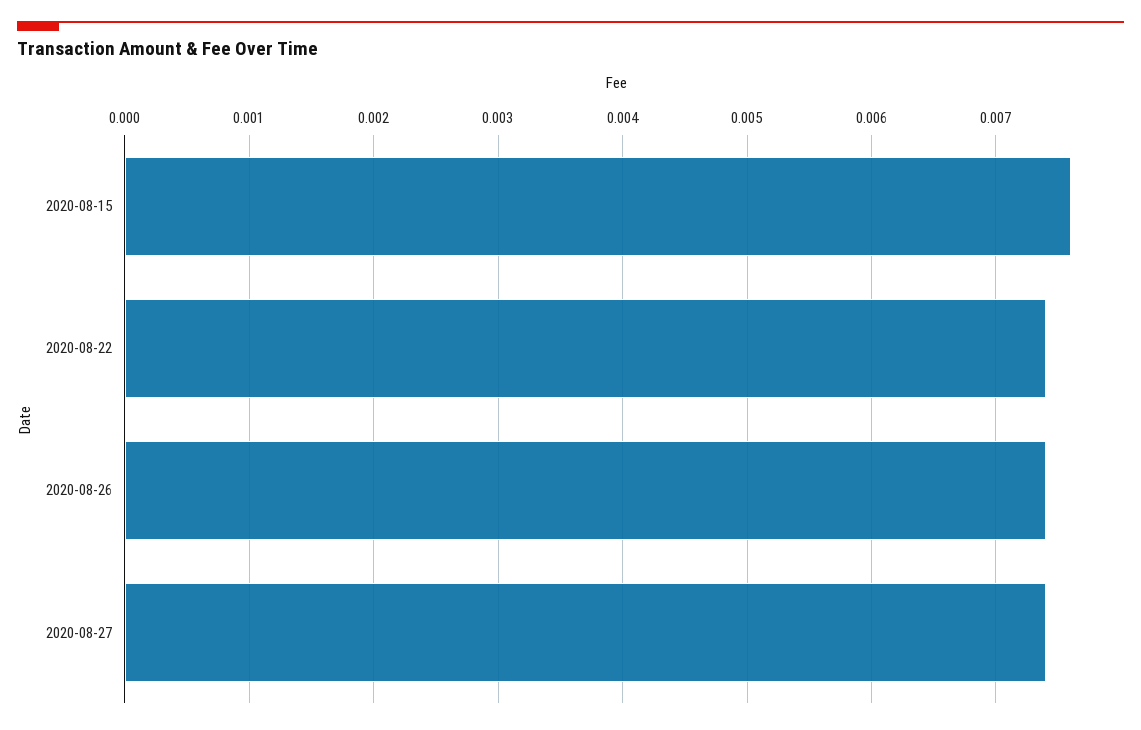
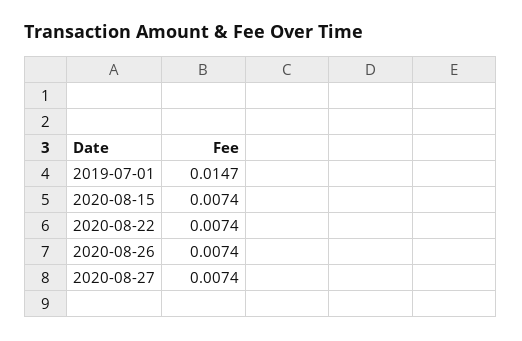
2020-08-15: 0.0076 -> 0.0074
2019-07-01: none -> 0.0147

